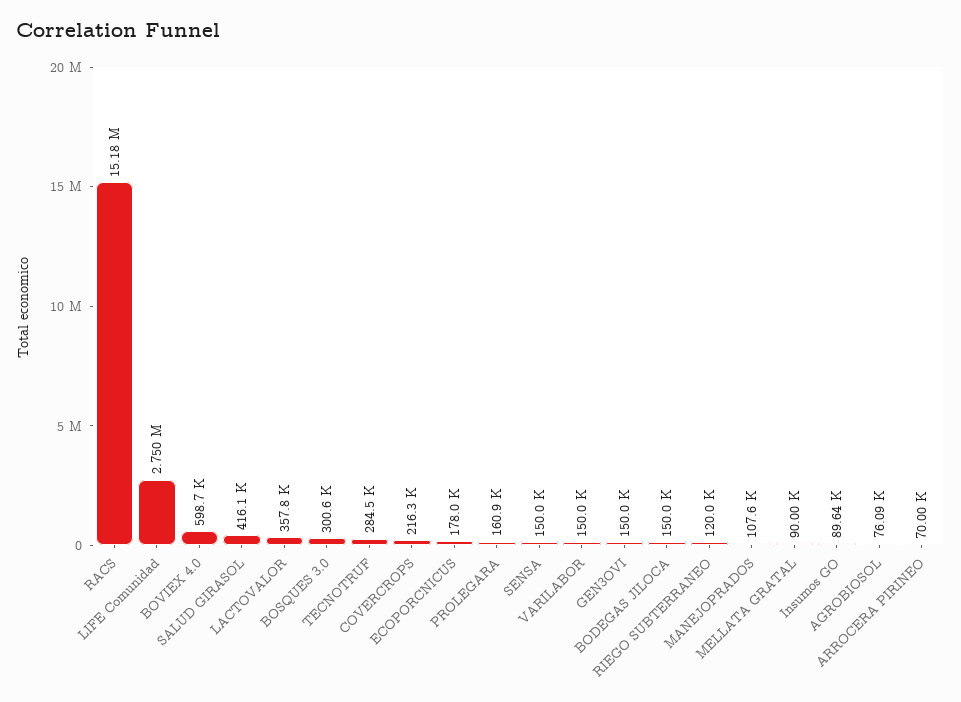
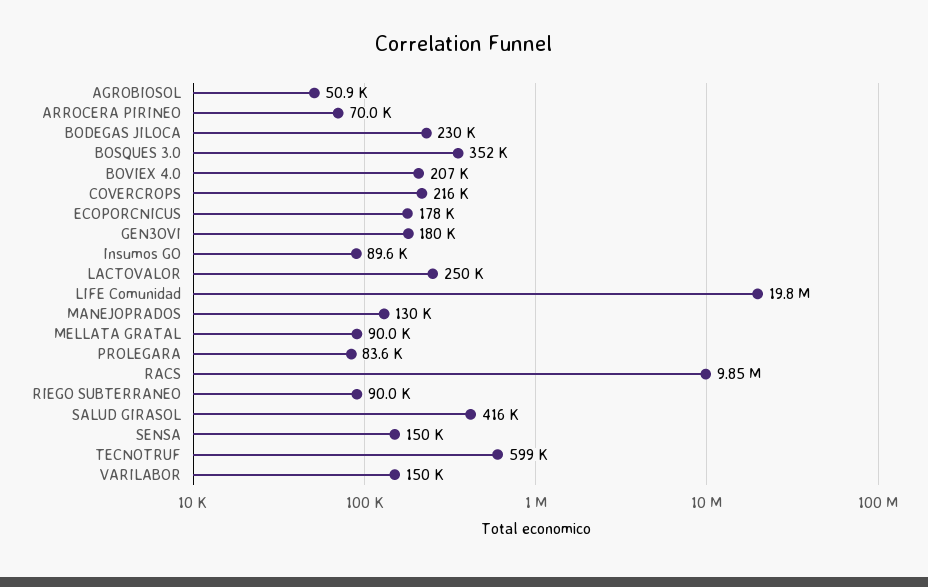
RACS: 15180000 -> 9850000
LIFE Comunidad: 2750000 -> 19800000
BOVIEX 4.0: 598700 -> 207000
LACTOVALOR: 357800 -> 250000
BOSQUES 3.0: 300600 -> 352000
TECNOTRUF: 284500 -> 599000
PROLEGARA: 160900 -> 83600
GEN3OVI: 150000 -> 180000
BODEGAS JILOCA: 150000 -> 230000
RIEGO SUBTERRANEO: 120000 -> 90000
MANEJOPRADOS: 107600 -> 130000
AGROBIOSOL: 76090 -> 50900

